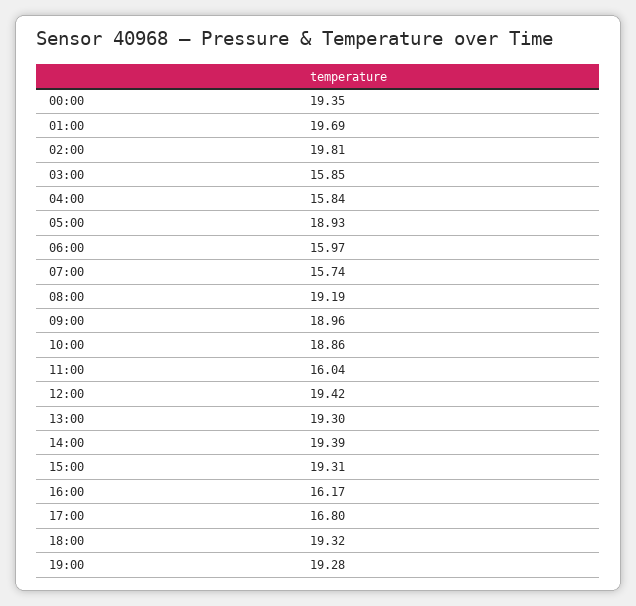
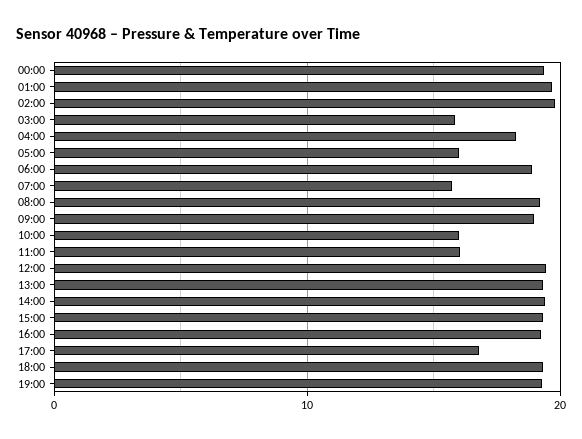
04:00: 15.84 -> 18
05:00: 18.93 -> 16
06:00: 15.97 -> 19
10:00: 18.86 -> 16
16:00: 16.17 -> 19

